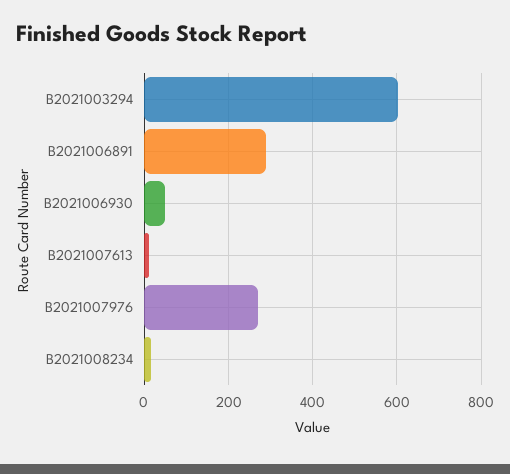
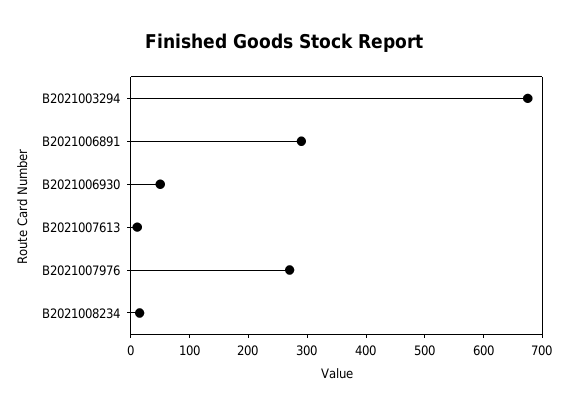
B2021003294: 600 -> 680

